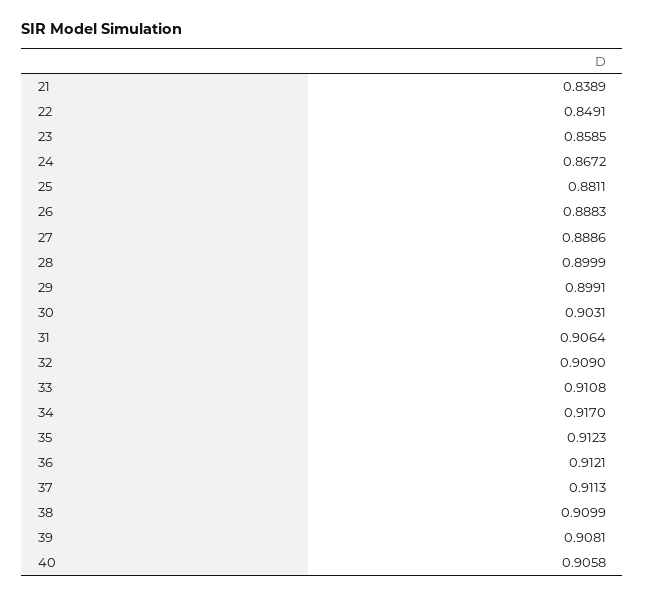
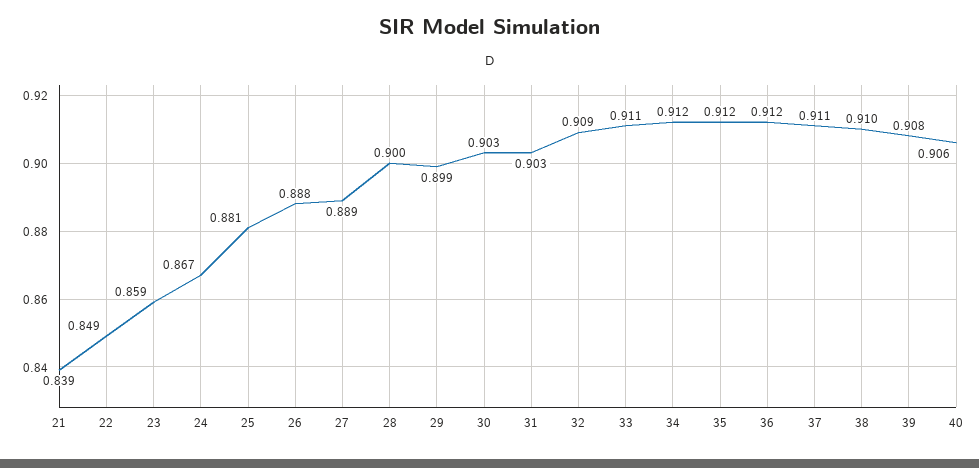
31: 0.9064 -> 0.903
34: 0.917 -> 0.912

